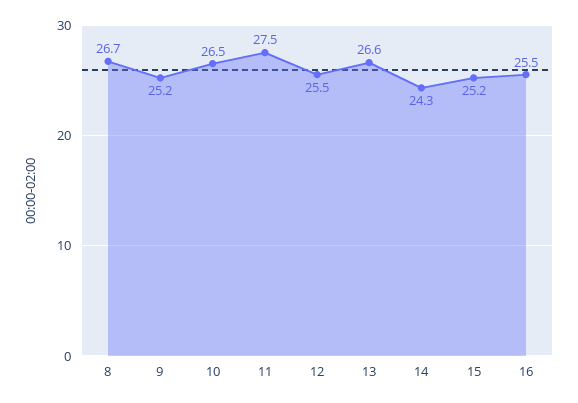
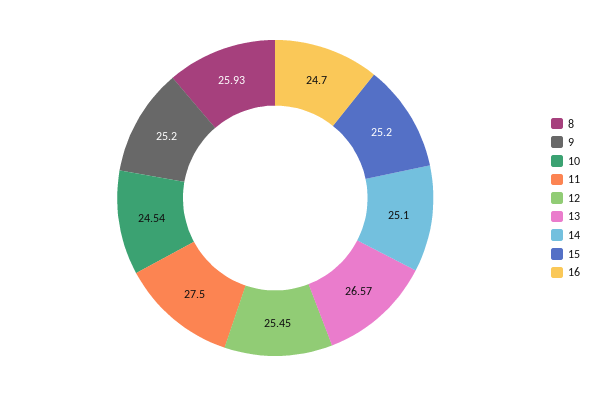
8: 26.7 -> 25.93
10: 26.5 -> 24.54
14: 24.3 -> 25.1
16: 25.5 -> 24.7

